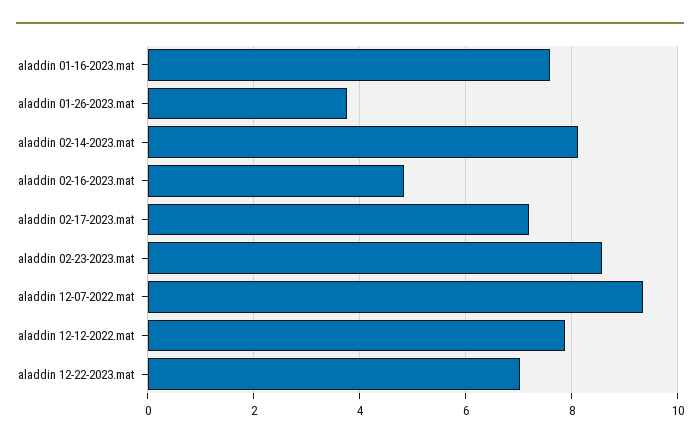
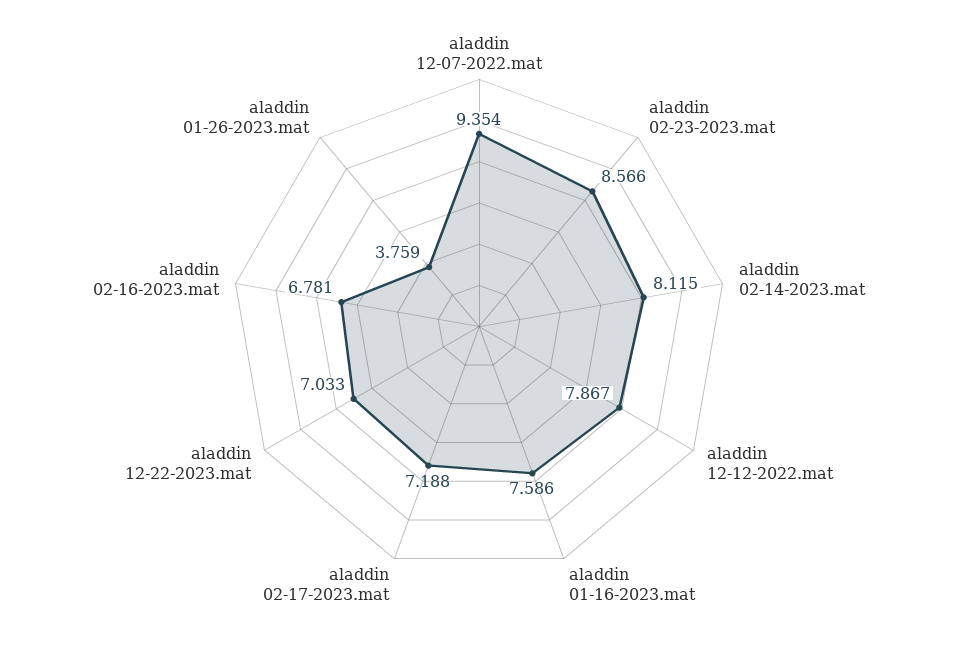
aladdin 02-16-2023.mat: 4.8 -> 6.781

